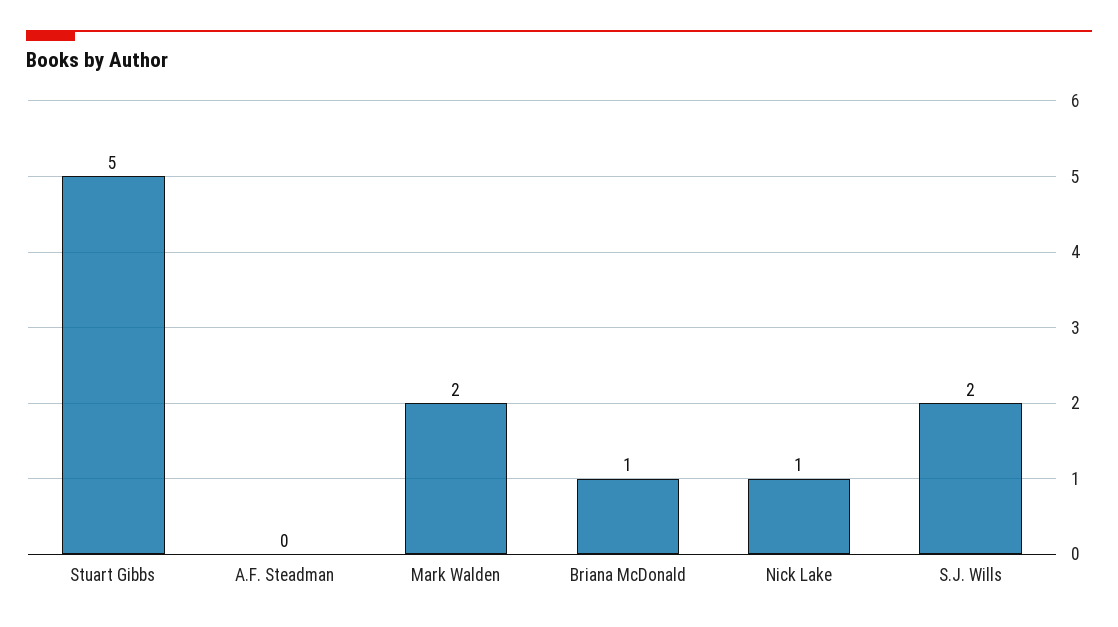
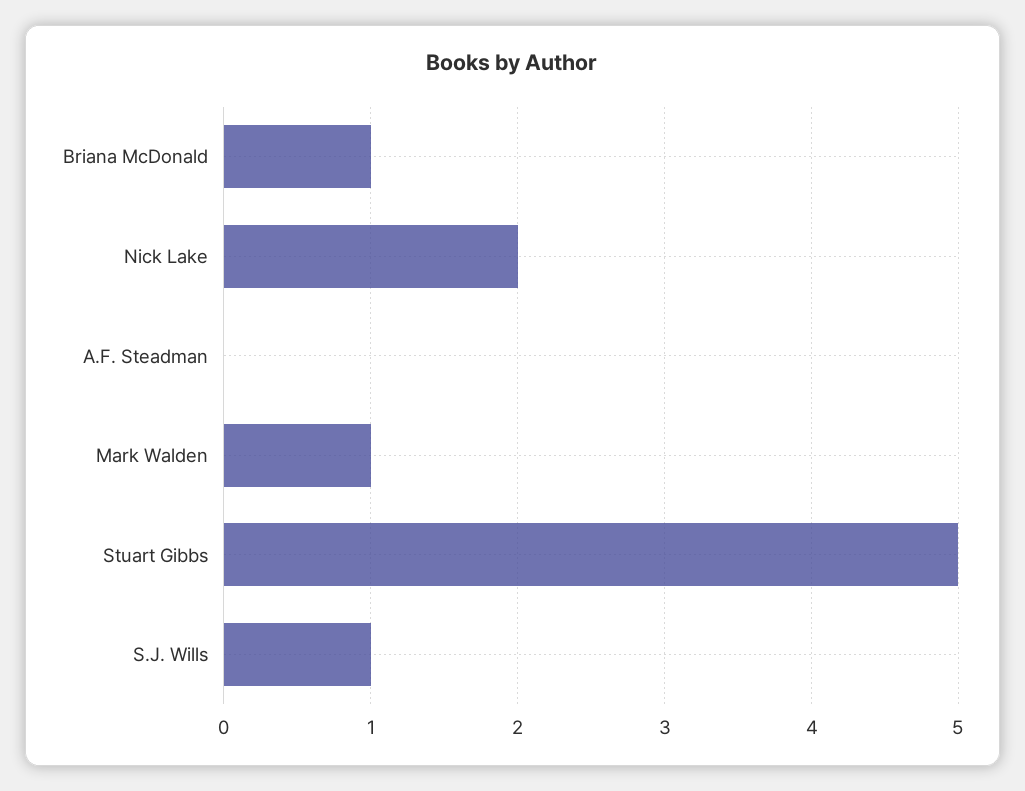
Mark Walden: 2 -> 1
Nick Lake: 1 -> 2
S.J. Wills: 2 -> 1

